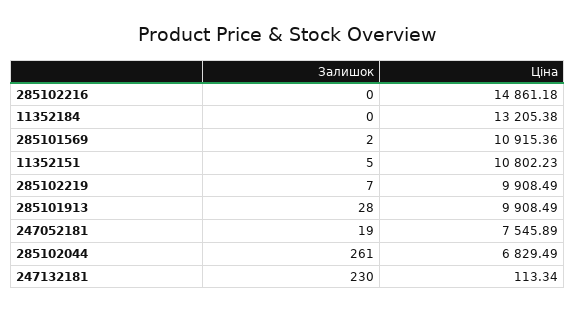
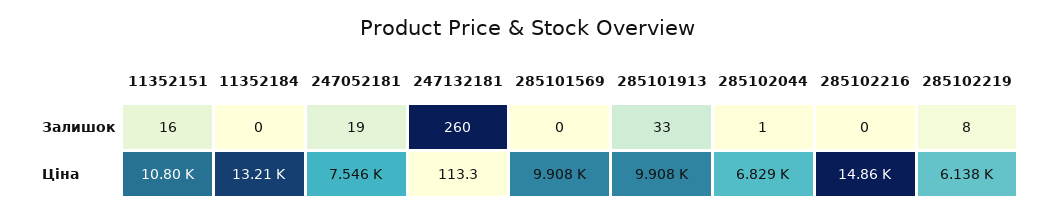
Залишок, 285101569: 2 -> 0
Ціна, 285101569: 10915.36 -> 9908
Залишок, 11352151: 5 -> 16
Залишок, 285102219: 7 -> 8
Ціна, 285102219: 9908.49 -> 6138
Залишок, 285101913: 28 -> 33
Залишок, 285102044: 261 -> 1
Залишок, 247132181: 230 -> 260

